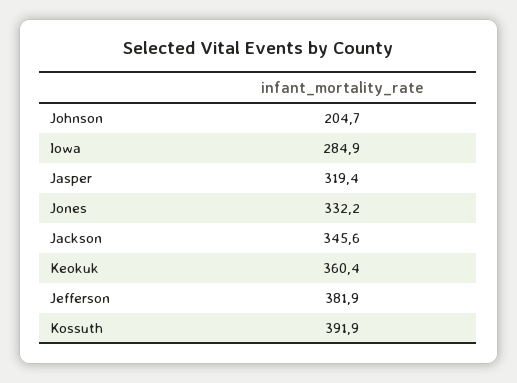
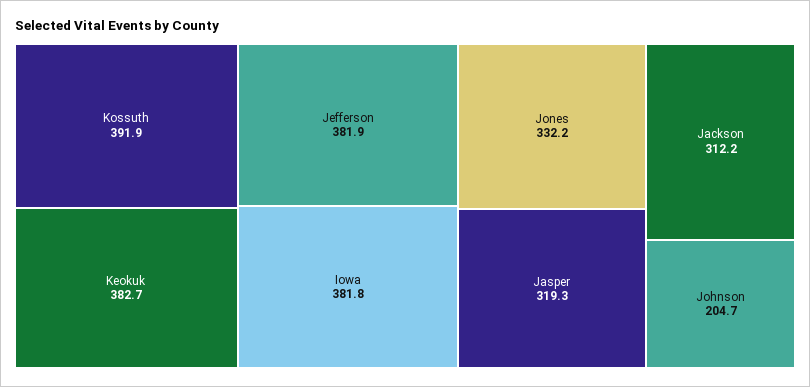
Iowa: 284.9 -> 381.8
Jasper: 319.4 -> 319.3
Jackson: 345.6 -> 312.2
Keokuk: 360.4 -> 382.7

